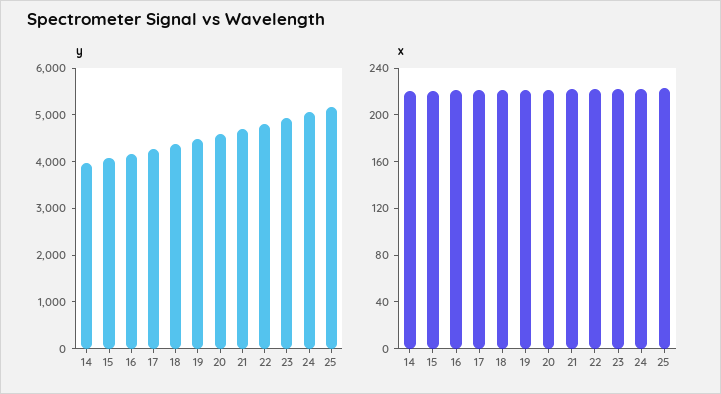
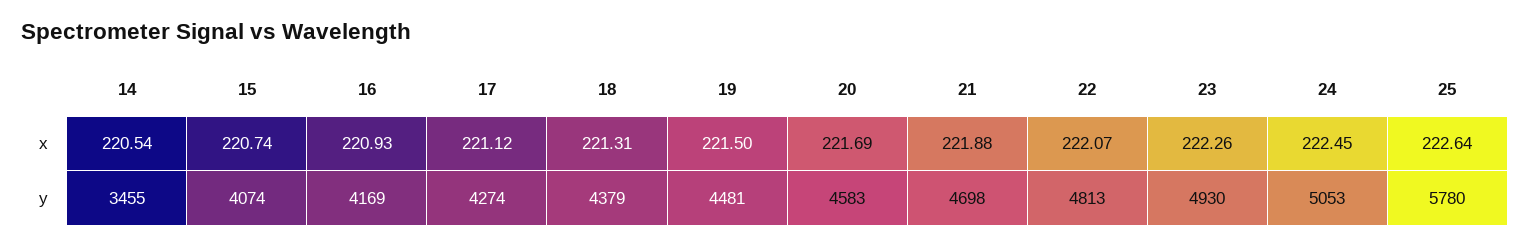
y, 14: 4000 -> 3455
y, 25: 5200 -> 5780

